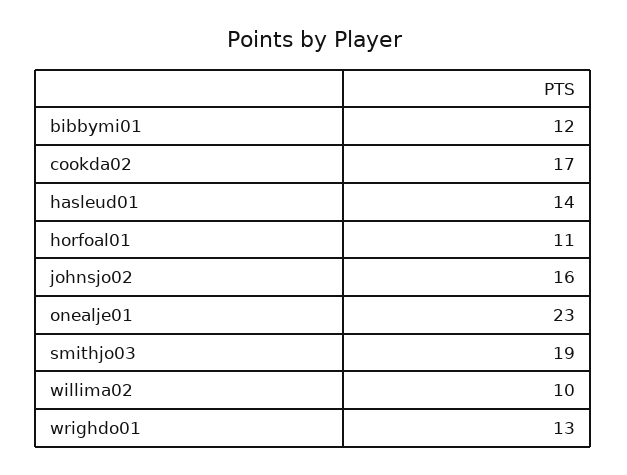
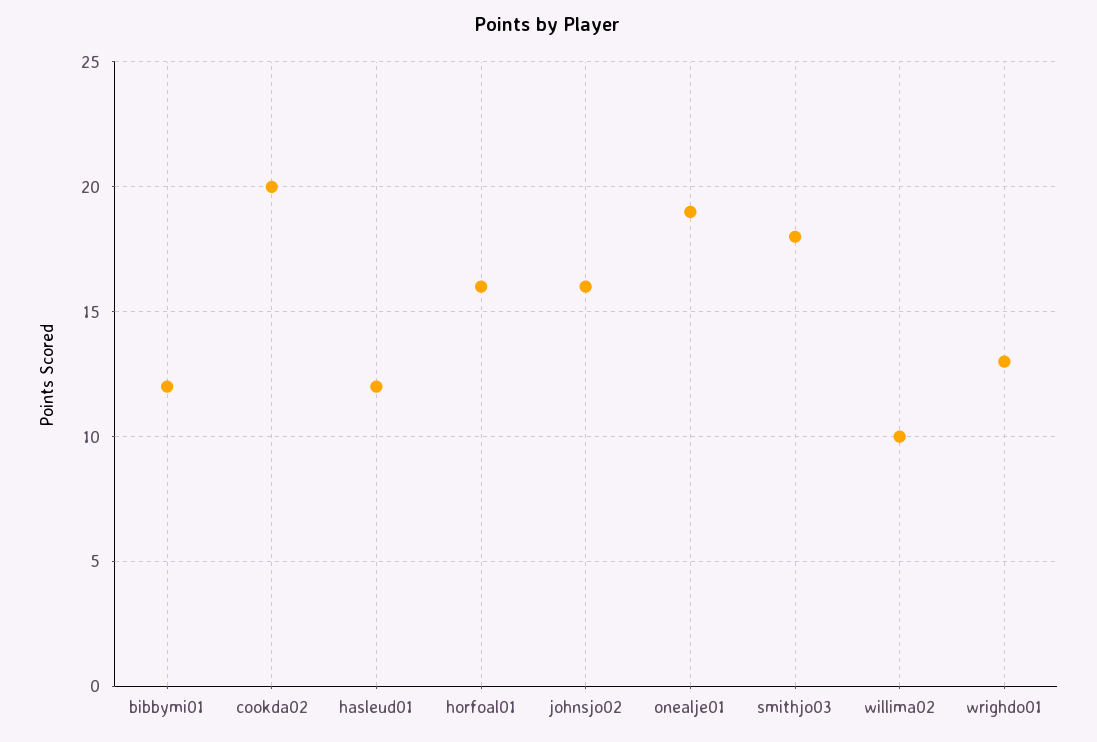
cookda02: 17 -> 20
hasleud01: 14 -> 12
horfoal01: 11 -> 16
onealje01: 23 -> 19
smithjo03: 19 -> 18

